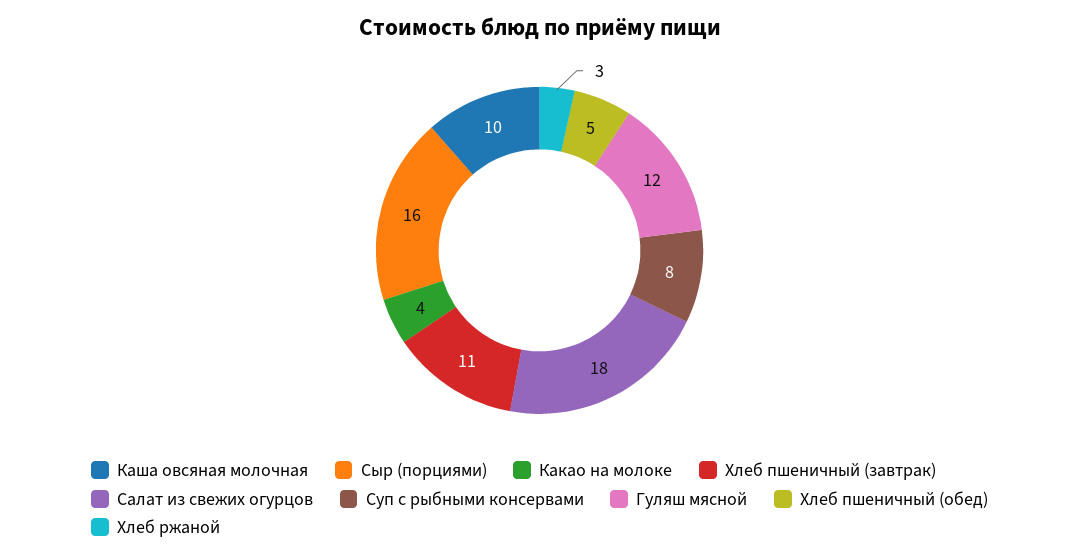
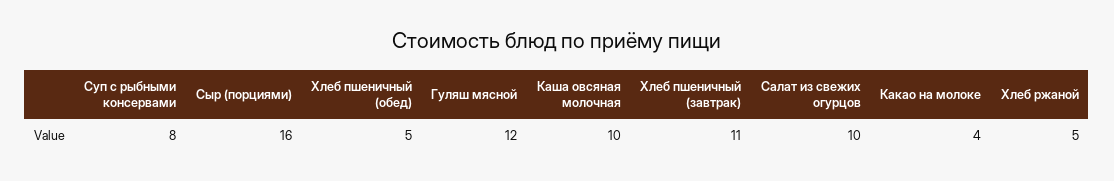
Салат из свежих огурцов: 18 -> 10
Хлеб ржаной: 3 -> 5

